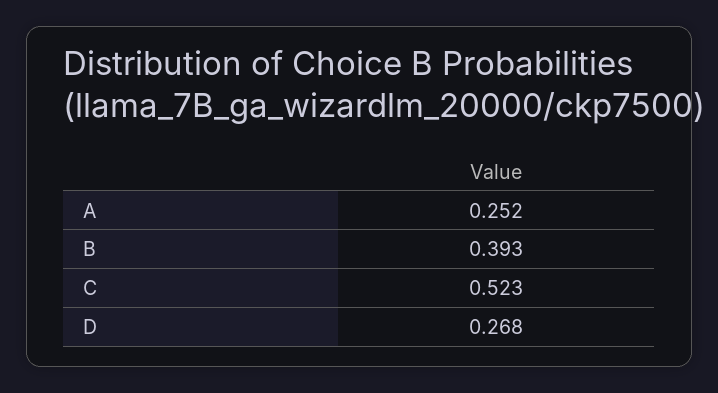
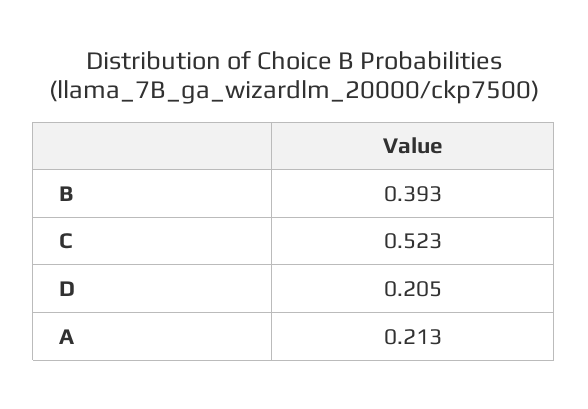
A: 0.252 -> 0.213
D: 0.268 -> 0.205

